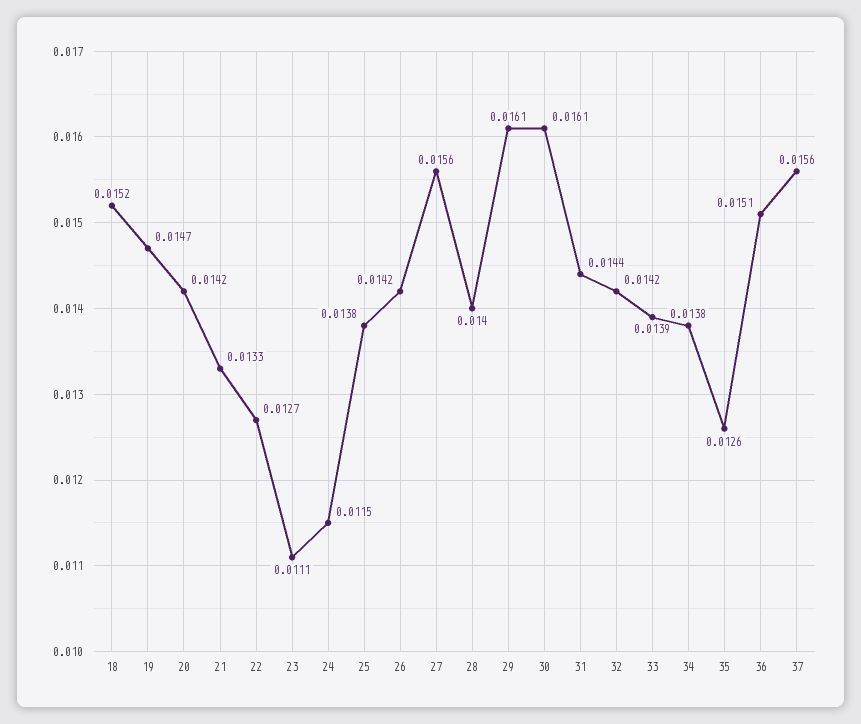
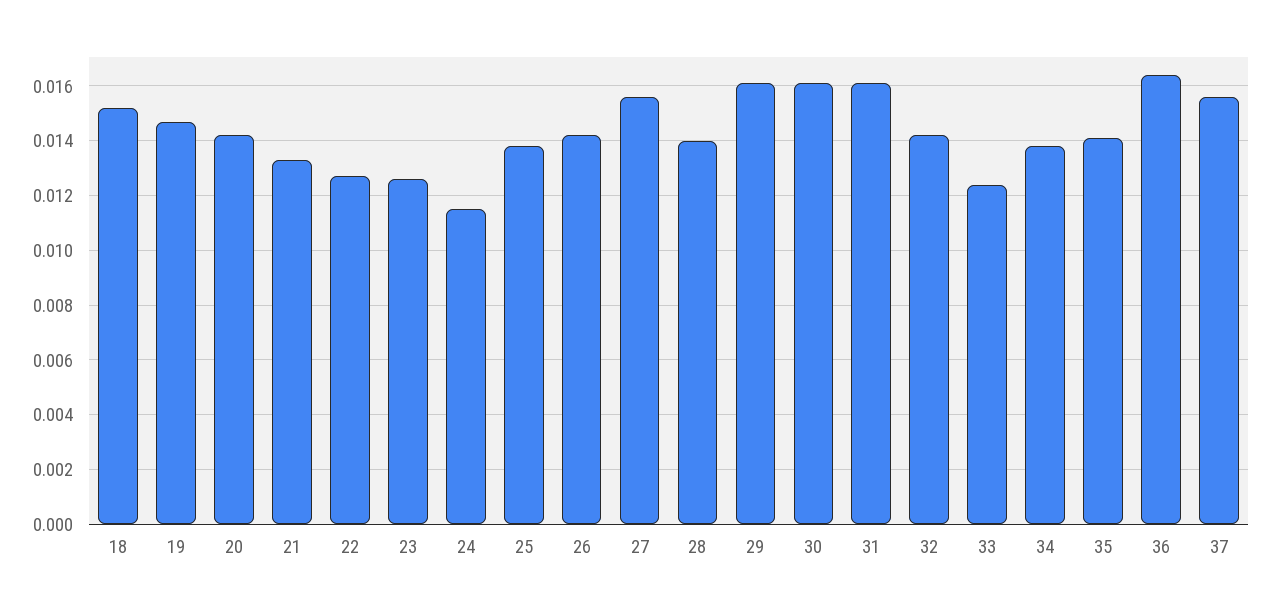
23: 0.0111 -> 0.0125
31: 0.0144 -> 0.016
33: 0.0139 -> 0.0125
35: 0.0126 -> 0.014
36: 0.0151 -> 0.0165

